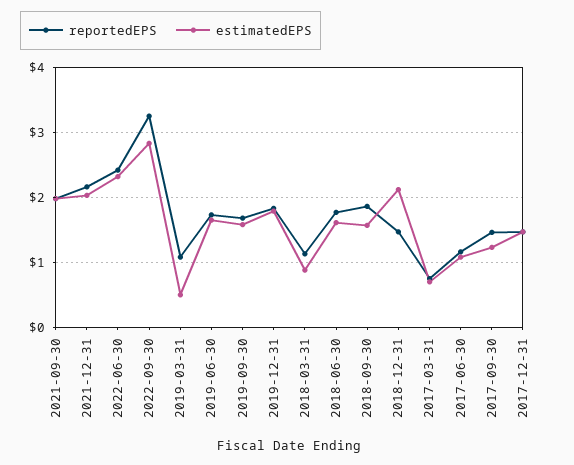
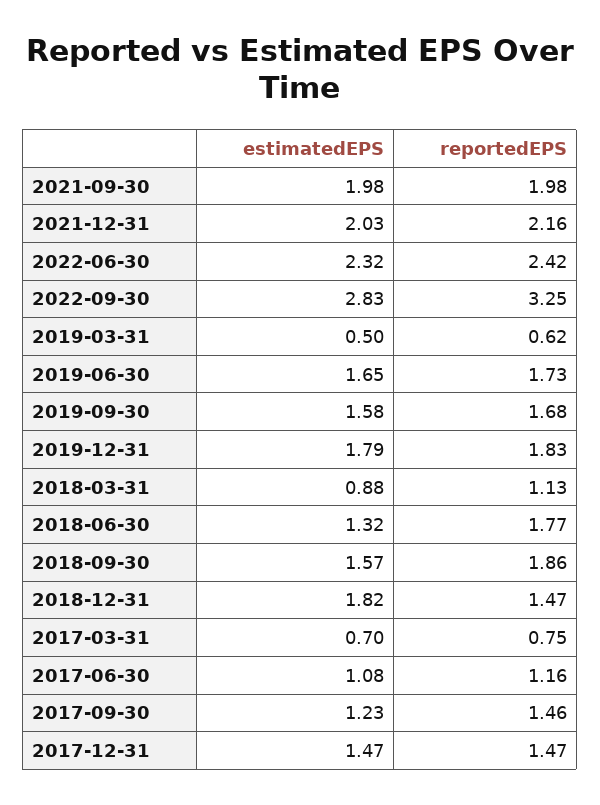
reportedEPS, 2019-03-31: 1.1 -> 0.62
estimatedEPS, 2018-06-30: 1.6 -> 1.32
estimatedEPS, 2018-12-31: 2.1 -> 1.82

